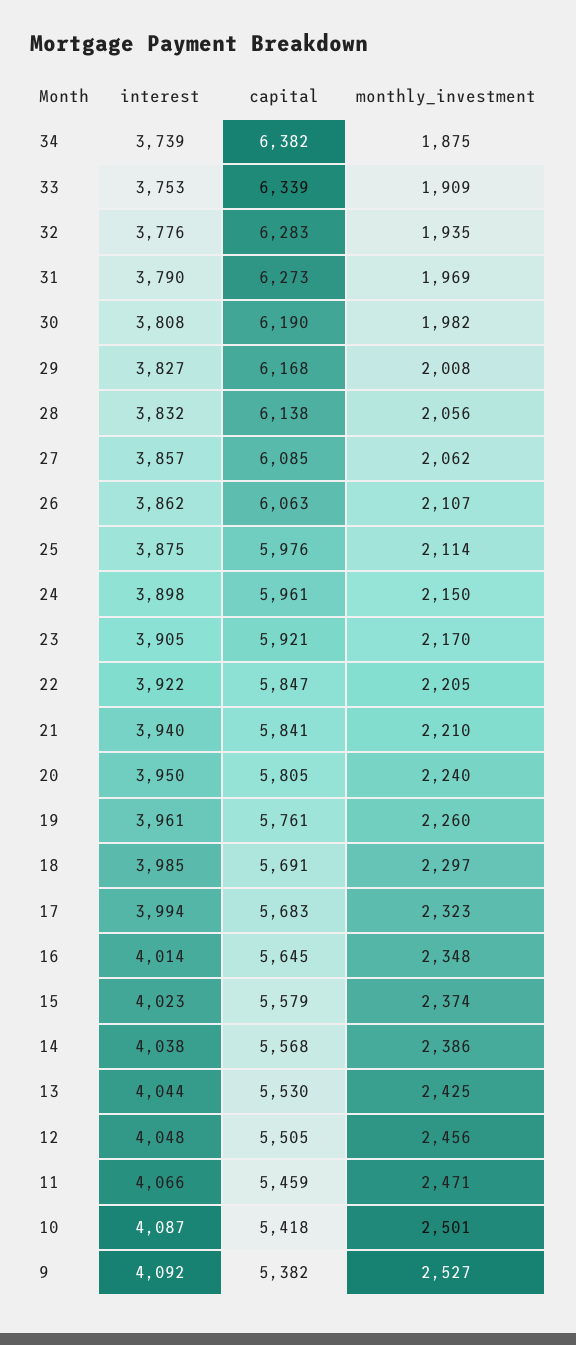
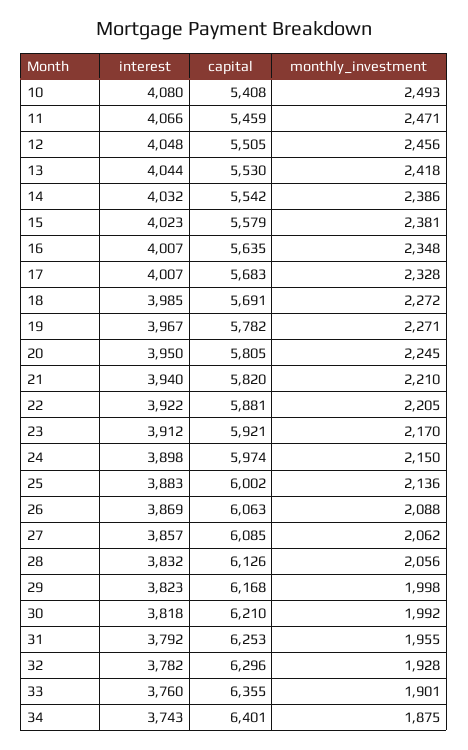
interest, 34: 3739 -> 3743
capital, 34: 6382 -> 6401
interest, 33: 3753 -> 3760
capital, 33: 6339 -> 6355
monthly_investment, 33: 1909 -> 1901
interest, 32: 3776 -> 3782
capital, 32: 6283 -> 6296
monthly_investment, 32: 1935 -> 1928
interest, 31: 3790 -> 3792
capital, 31: 6273 -> 6253
monthly_investment, 31: 1969 -> 1955
interest, 30: 3808 -> 3818
capital, 30: 6190 -> 6210
monthly_investment, 30: 1982 -> 1992
interest, 29: 3827 -> 3823
monthly_investment, 29: 2008 -> 1998
capital, 28: 6138 -> 6126
interest, 26: 3862 -> 3869
monthly_investment, 26: 2107 -> 2088
interest, 25: 3875 -> 3883
capital, 25: 5976 -> 6002
monthly_investment, 25: 2114 -> 2136
capital, 24: 5961 -> 5974
interest, 23: 3905 -> 3912
capital, 22: 5847 -> 5881
capital, 21: 5841 -> 5820
monthly_investment, 20: 2240 -> 2245
interest, 19: 3961 -> 3967
capital, 19: 5761 -> 5782
monthly_investment, 19: 2260 -> 2271
monthly_investment, 18: 2297 -> 2272
interest, 17: 3994 -> 4007
monthly_investment, 17: 2323 -> 2328
interest, 16: 4014 -> 4007
capital, 16: 5645 -> 5635
monthly_investment, 15: 2374 -> 2381
interest, 14: 4038 -> 4032
capital, 14: 5568 -> 5542
monthly_investment, 13: 2425 -> 2418
interest, 10: 4087 -> 4080
capital, 10: 5418 -> 5408
monthly_investment, 10: 2501 -> 2493
interest, 9: 4092 -> none
capital, 9: 5382 -> none
monthly_investment, 9: 2527 -> none

